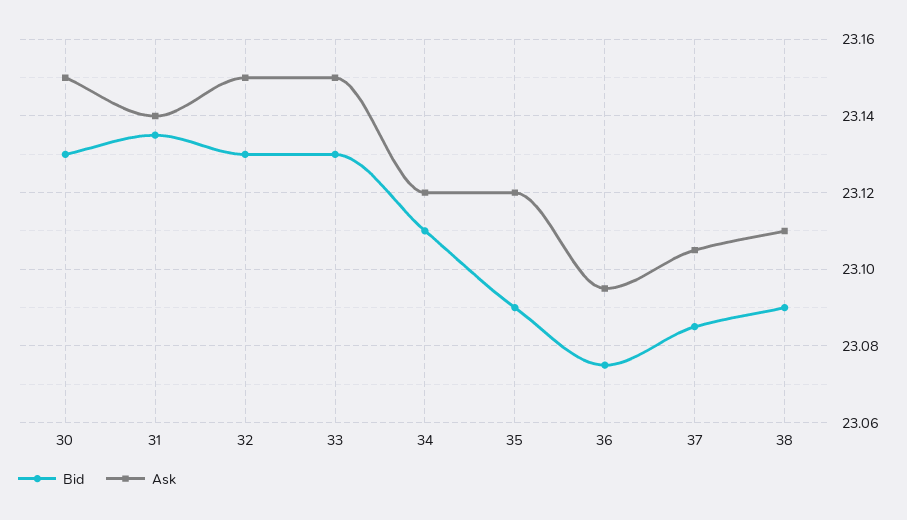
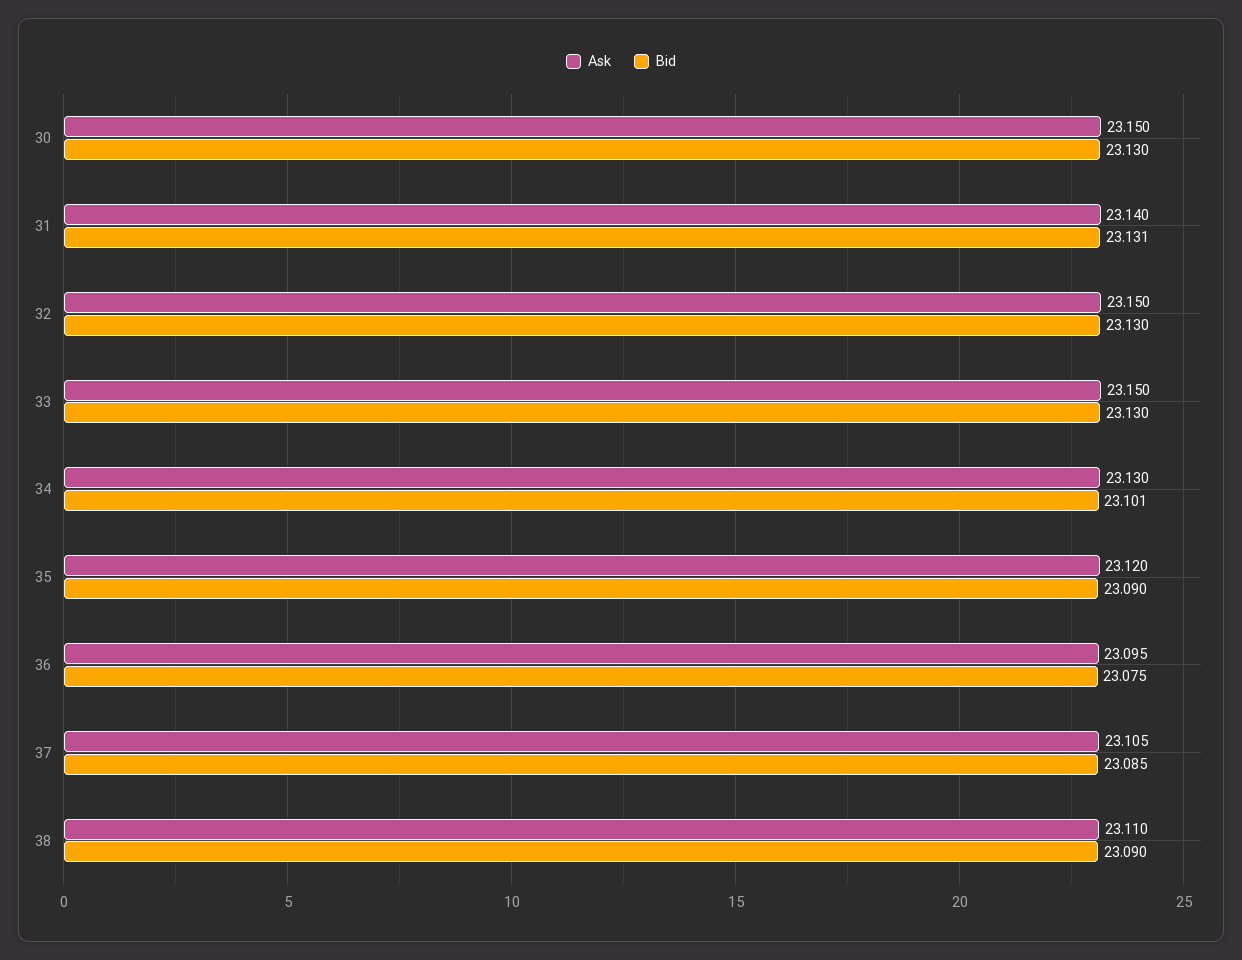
Bid, 31: 23.135 -> 23.131
Bid, 34: 23.11 -> 23.101
Ask, 34: 23.12 -> 23.13

